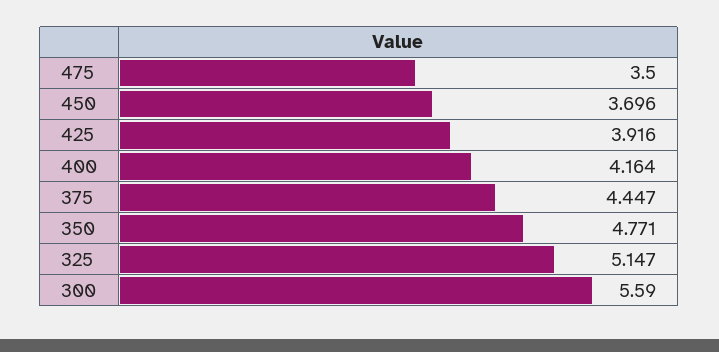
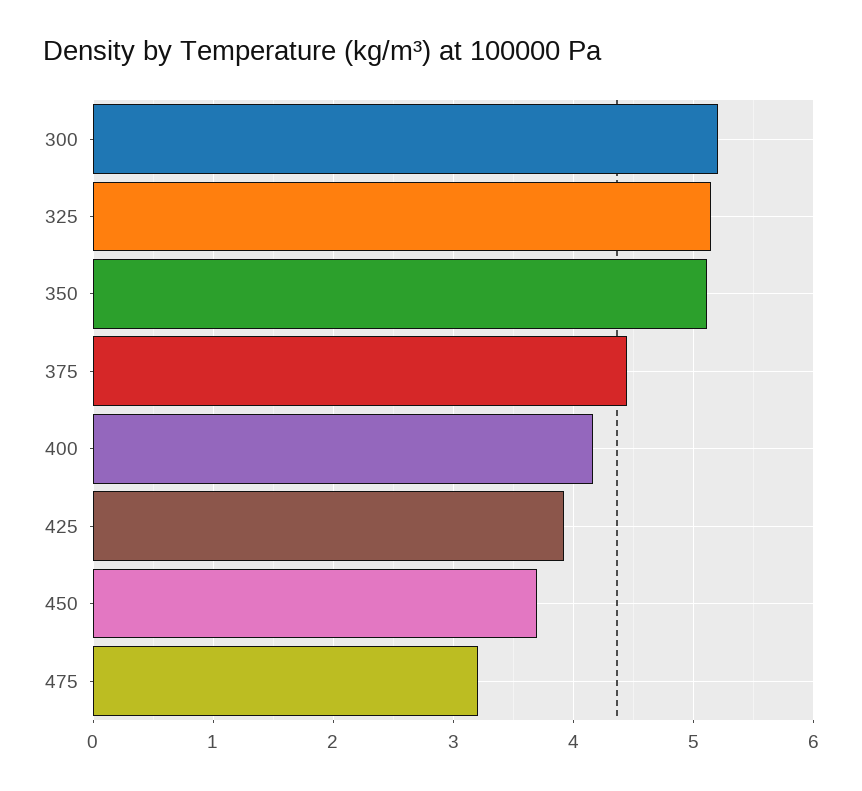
475: 3.5 -> 3.2
350: 4.771 -> 5.1
300: 5.59 -> 5.2

